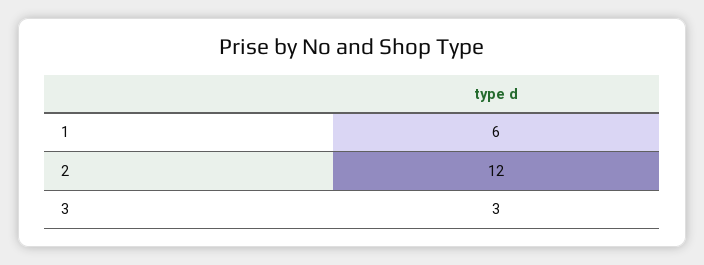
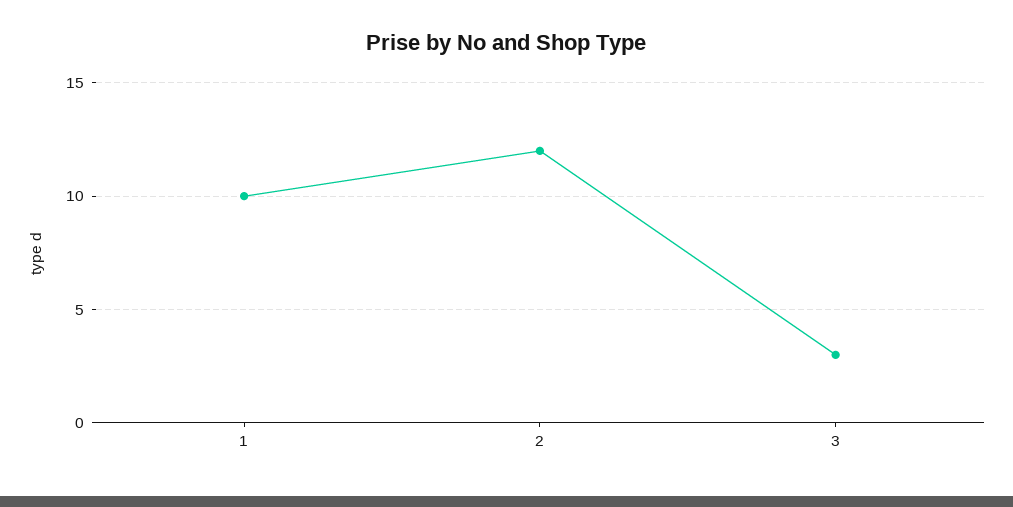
1: 6 -> 10

